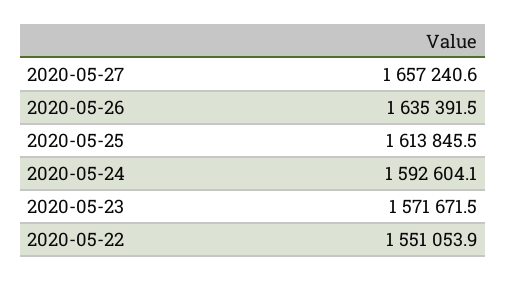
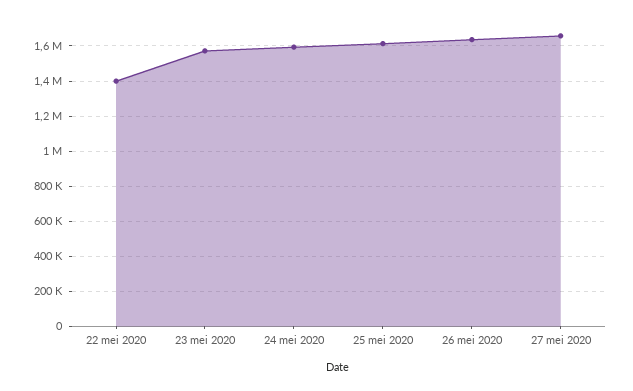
2020-05-22: 1551053.9 -> 1400000

